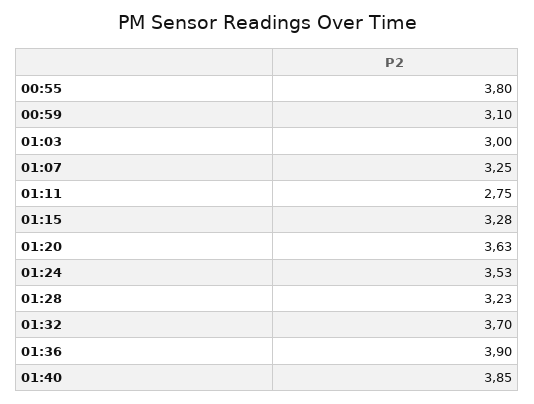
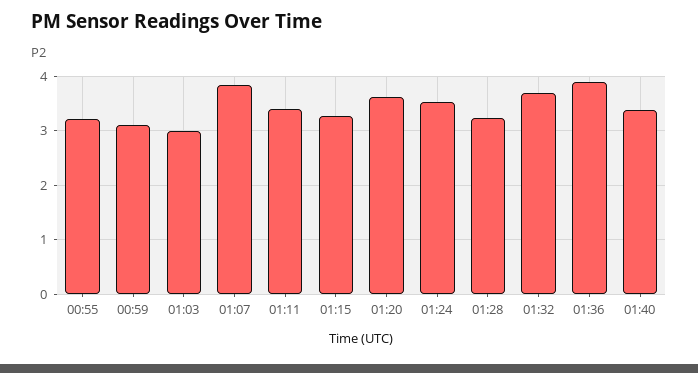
00:55: 3.8 -> 3.2
01:07: 3.25 -> 3.8
01:11: 2.75 -> 3.4
01:40: 3.85 -> 3.4

